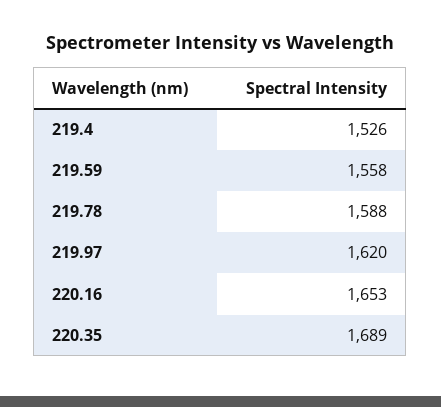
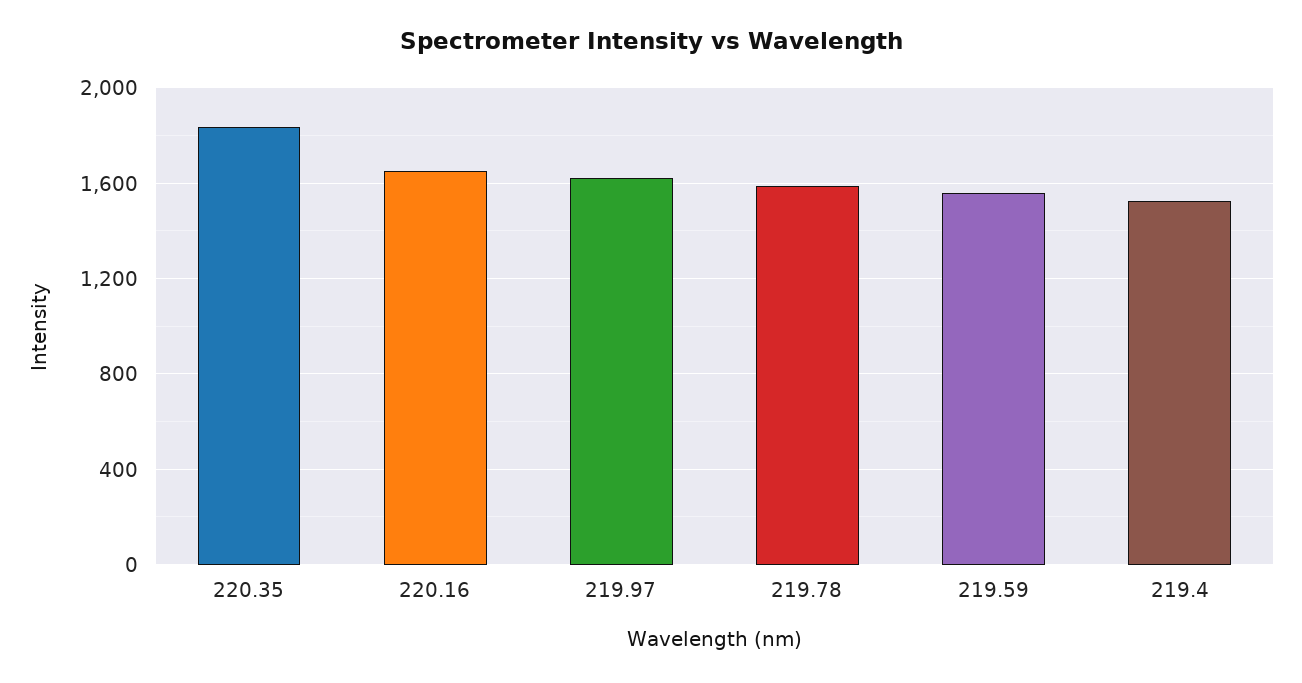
220.35: 1689 -> 1850

